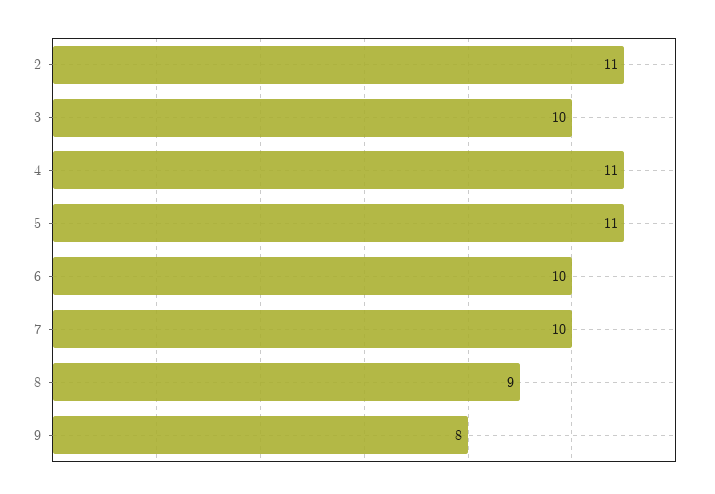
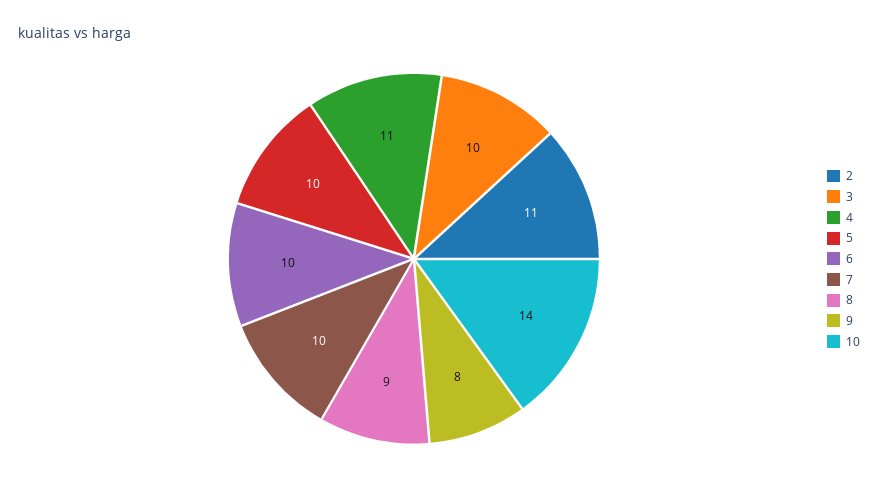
5: 11 -> 10
10: none -> 14

